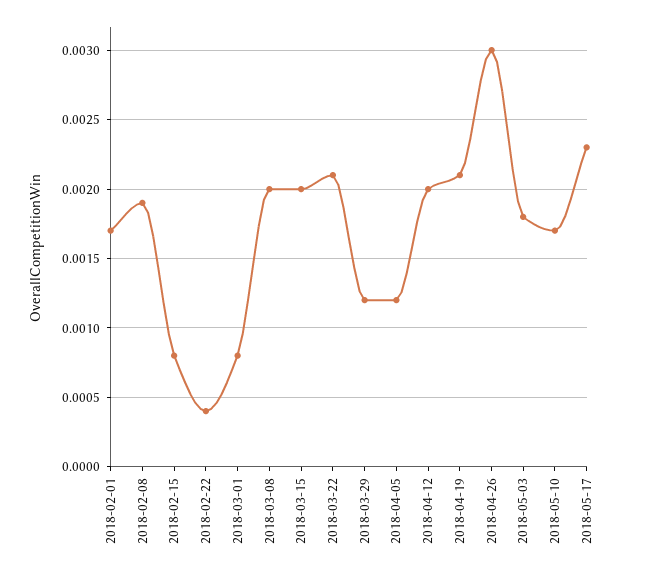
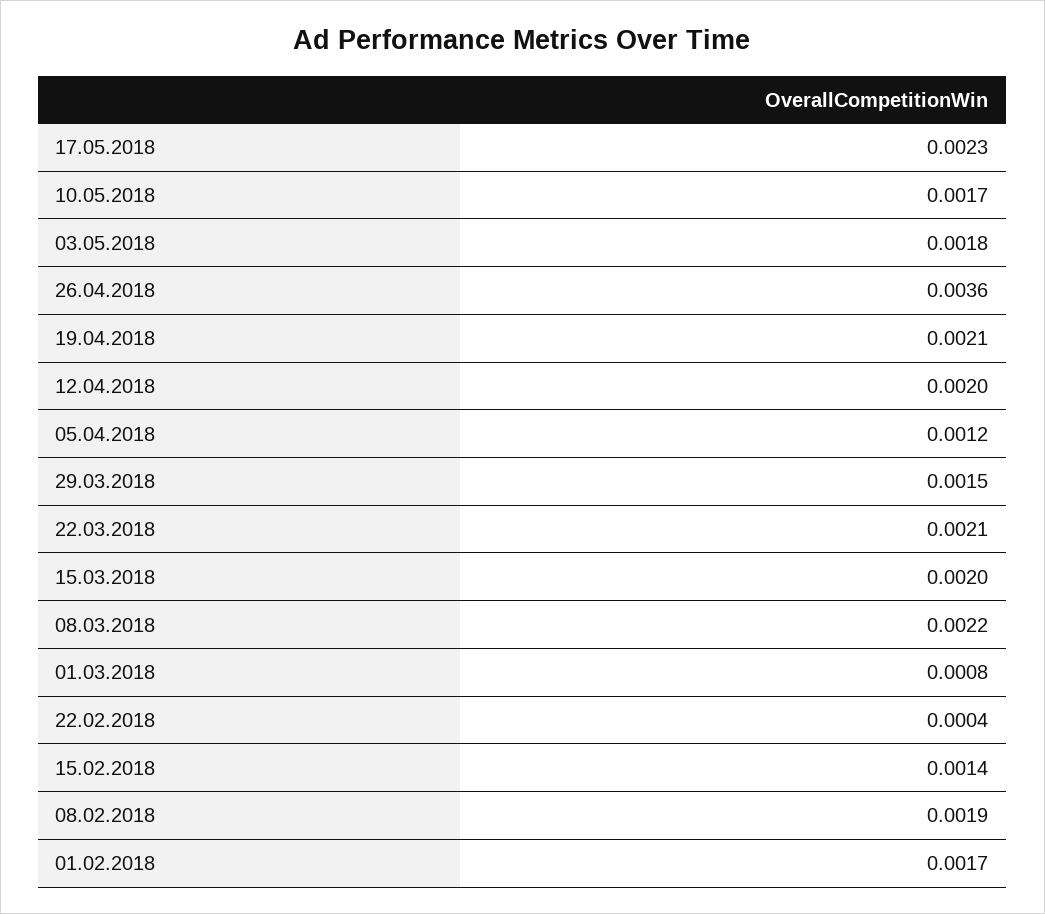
2018-02-15: 0.0008 -> 0.0014
2018-03-08: 0.002 -> 0.0022
2018-03-29: 0.0012 -> 0.0015
2018-04-26: 0.003 -> 0.0036

